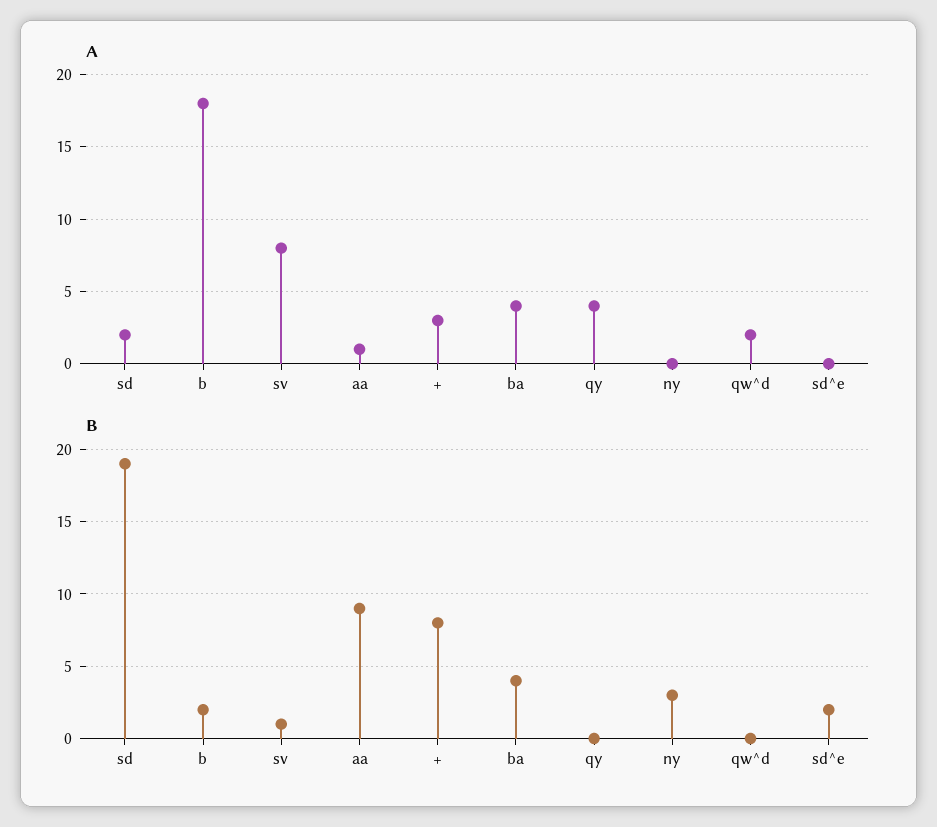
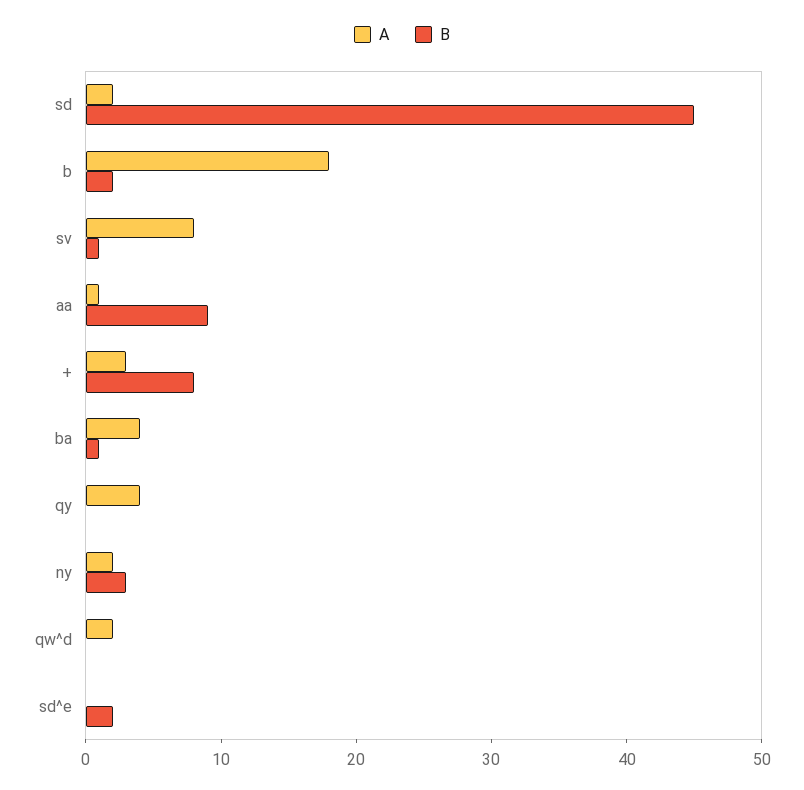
A, ny: 0 -> 2
B, sd: 19 -> 45
B, ba: 4 -> 1

